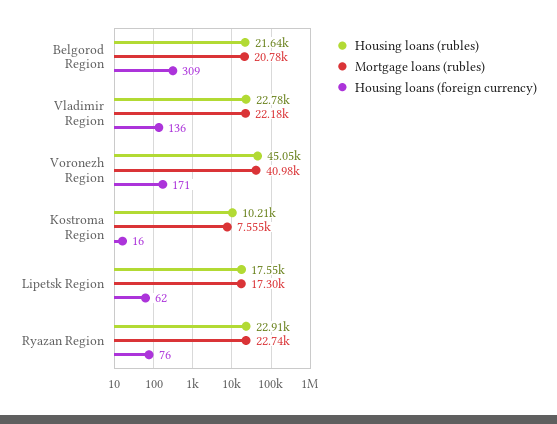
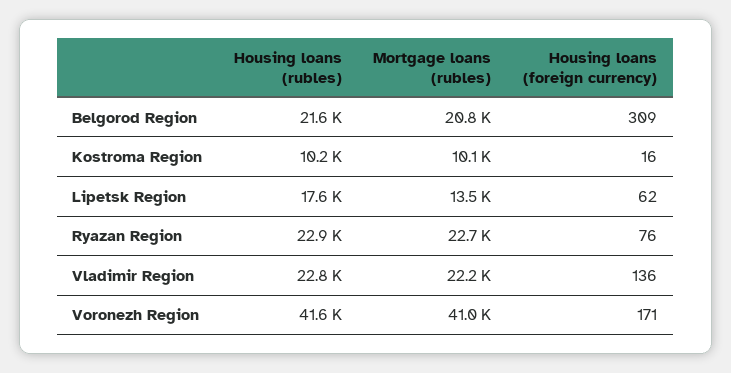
Housing loans (rubles), Voronezh Region: 45050 -> 41600
Mortgage loans (rubles), Kostroma Region: 7555 -> 10100
Mortgage loans (rubles), Lipetsk Region: 17300 -> 13500

